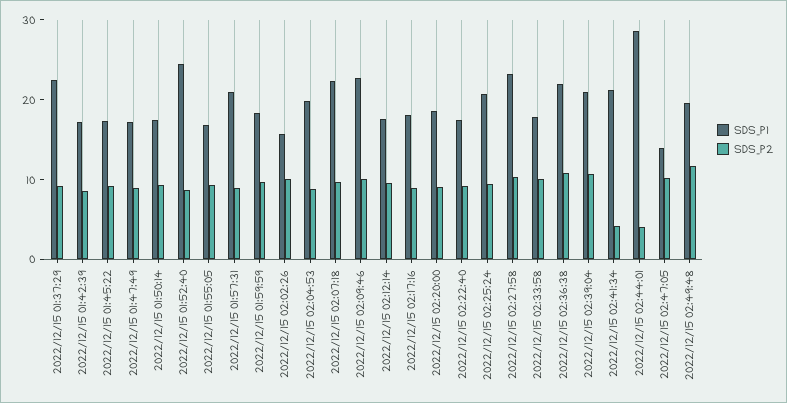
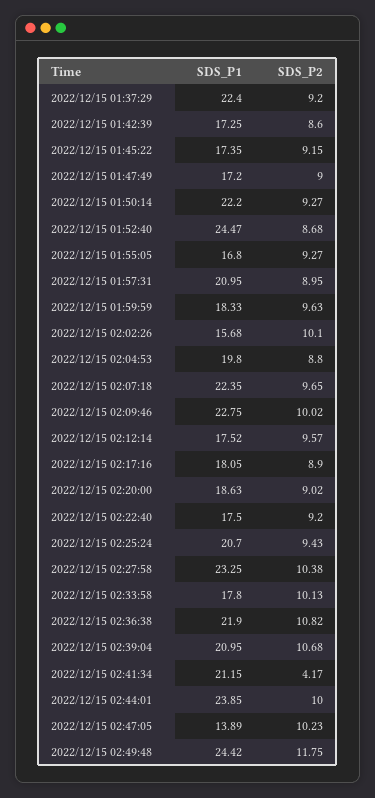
SDS_P1, 2022/12/15 01:50:14: 18 -> 22.2
SDS_P1, 2022/12/15 02:44:01: 28 -> 23.85
SDS_P2, 2022/12/15 02:44:01: 4 -> 10
SDS_P1, 2022/12/15 02:49:48: 20 -> 24.42

